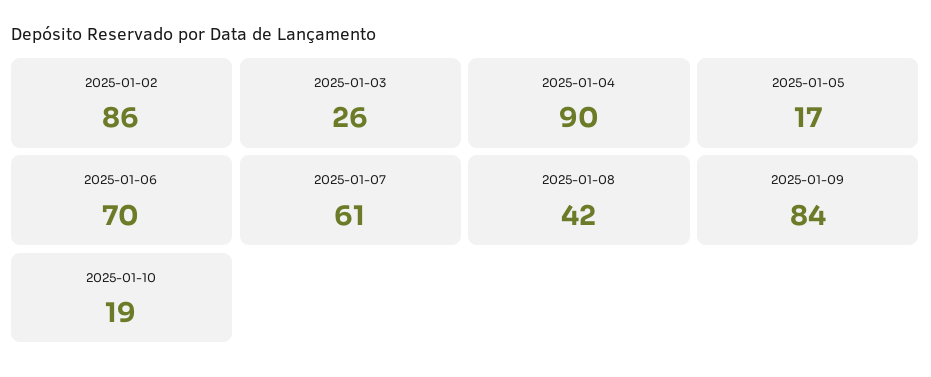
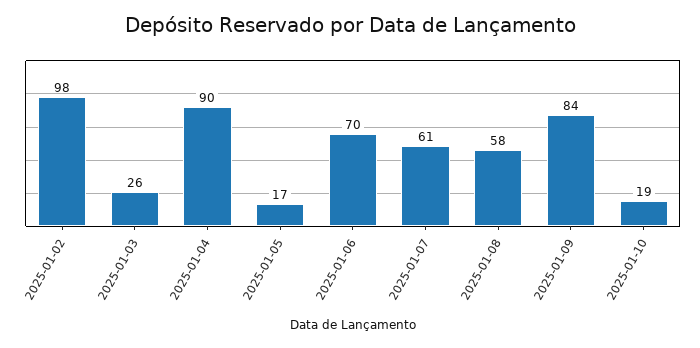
2025-01-02: 86 -> 98
2025-01-08: 42 -> 58

